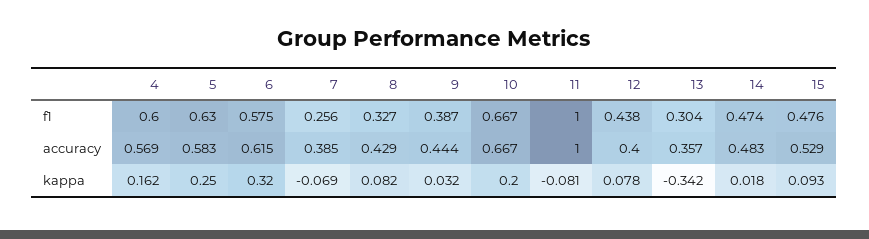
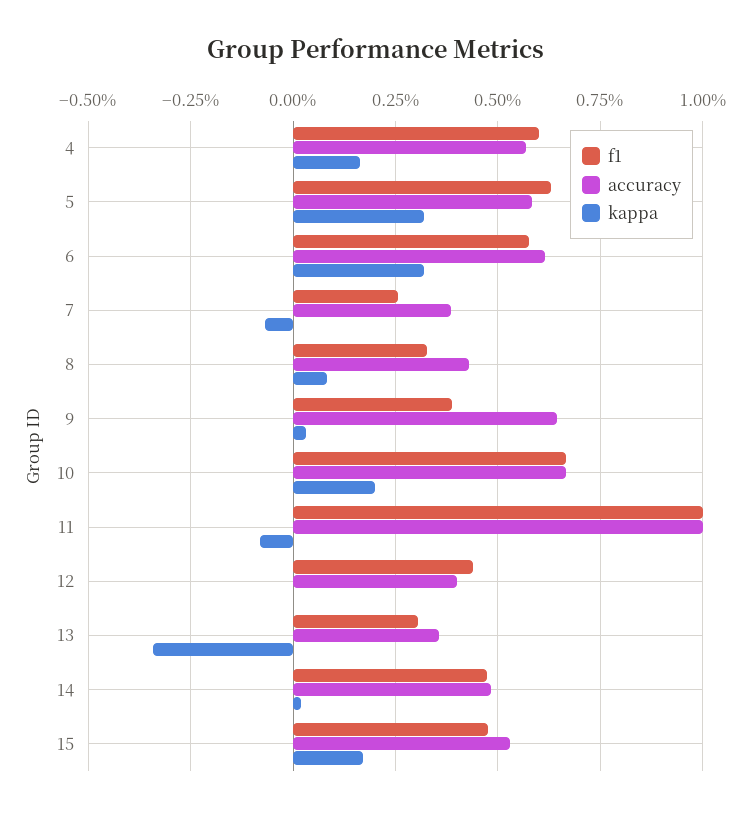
accuracy, 9: 0.444 -> 0.65
kappa, 5: 0.25 -> 0.325
kappa, 12: 0.078 -> 0
kappa, 15: 0.093 -> 0.175

